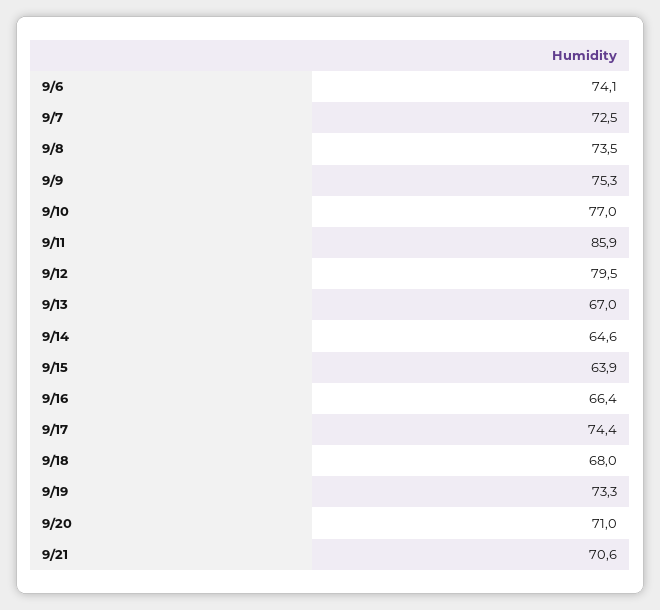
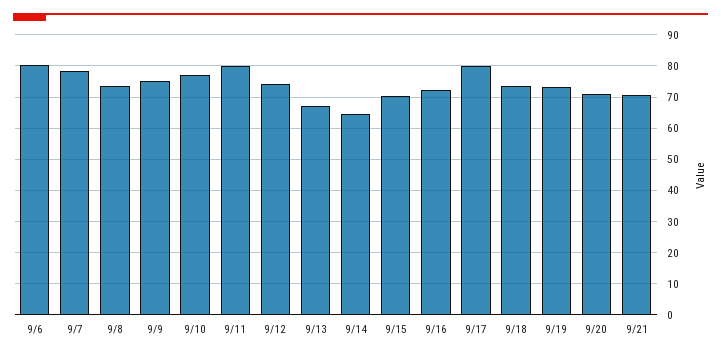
9/6: 74.1 -> 80
9/7: 72.5 -> 78
9/11: 85.9 -> 80
9/12: 79.5 -> 74
9/15: 63.9 -> 70
9/16: 66.4 -> 72
9/17: 74.4 -> 80
9/18: 68 -> 74

